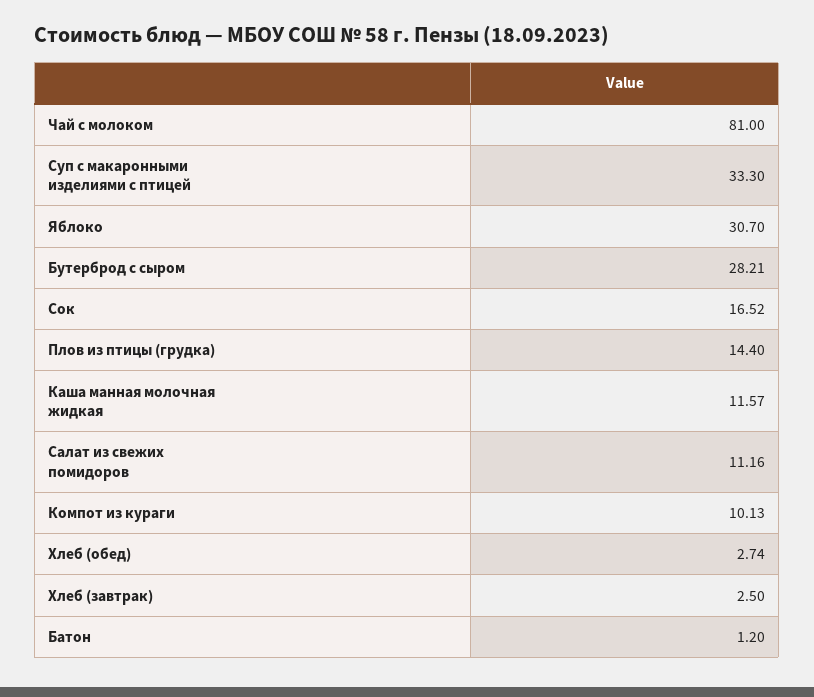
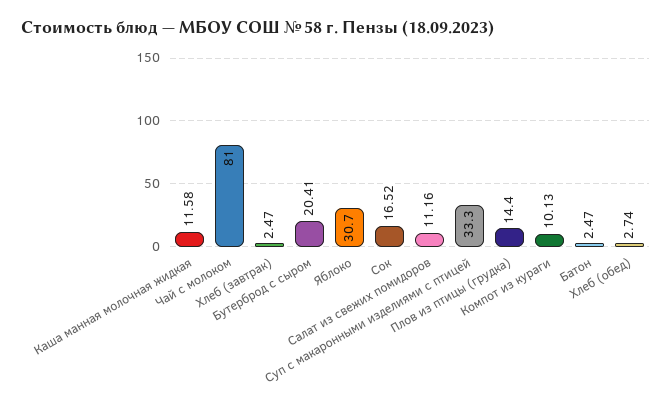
Бутерброд с сыром: 28.21 -> 20.41
Каша манная молочная жидкая: 11.57 -> 11.58
Хлеб (завтрак): 2.5 -> 2.47
Батон: 1.2 -> 2.47

